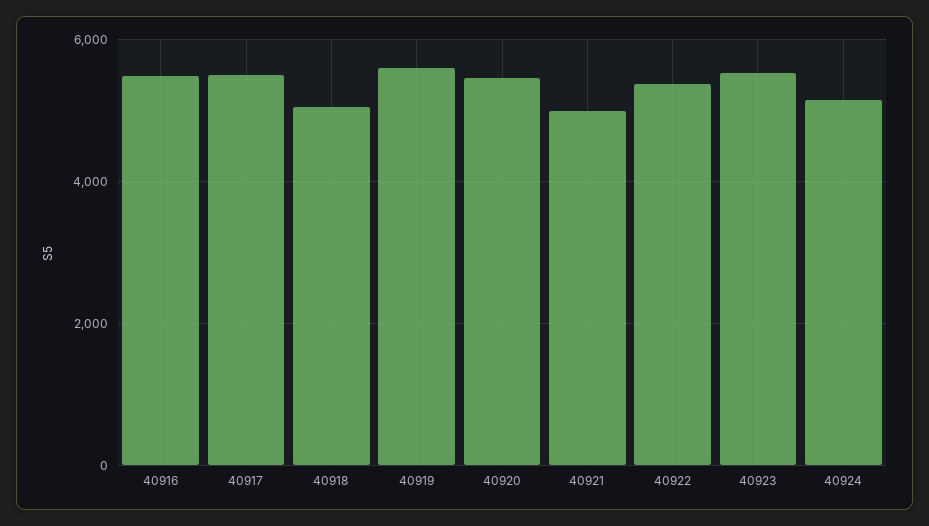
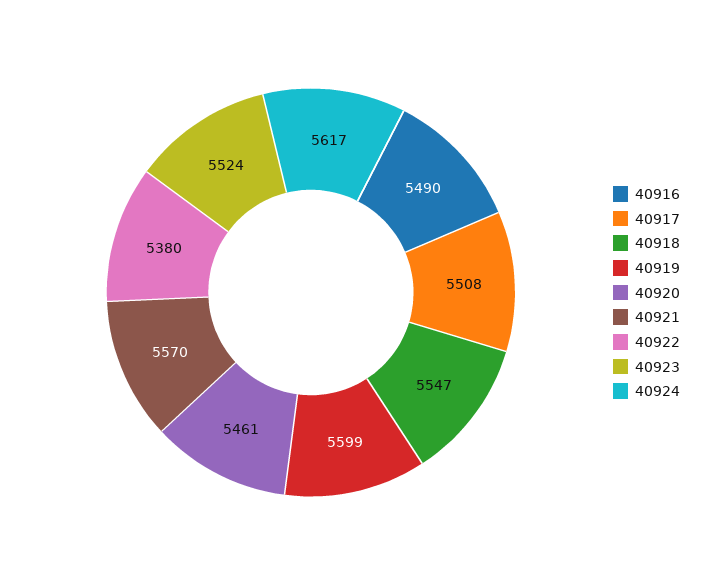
40918: 5000 -> 5547
40921: 5000 -> 5570
40924: 5200 -> 5617

